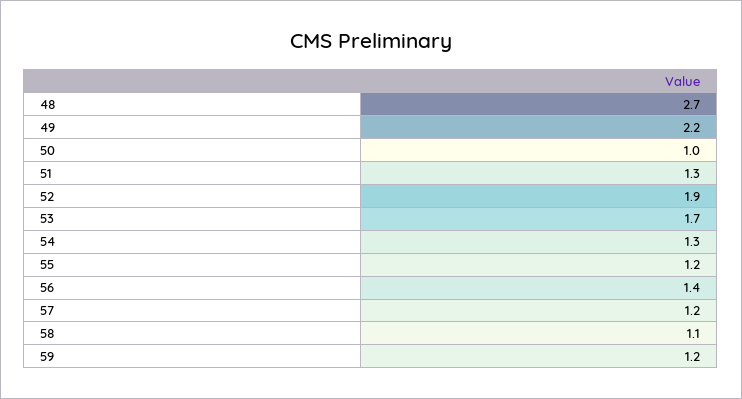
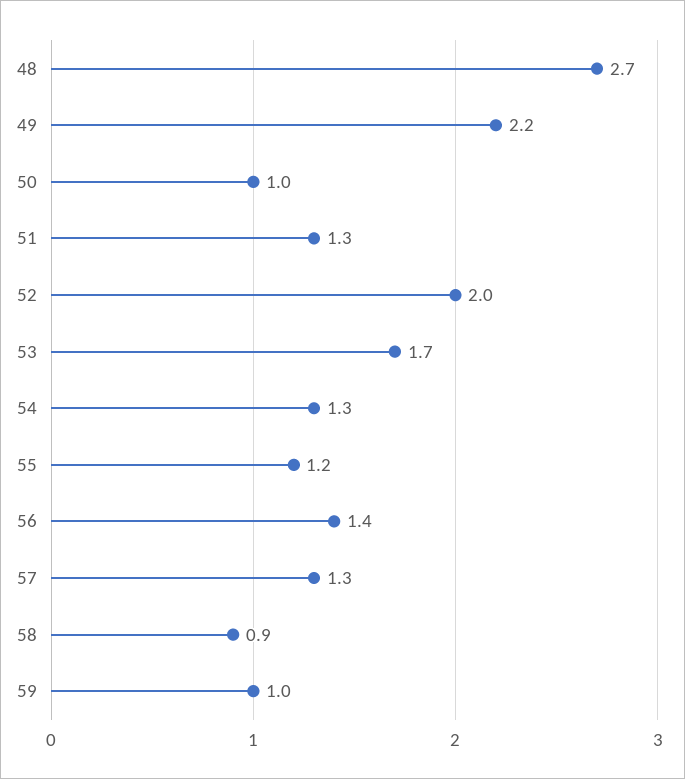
52: 1.9 -> 2
57: 1.2 -> 1.3
58: 1.1 -> 0.9
59: 1.2 -> 1

